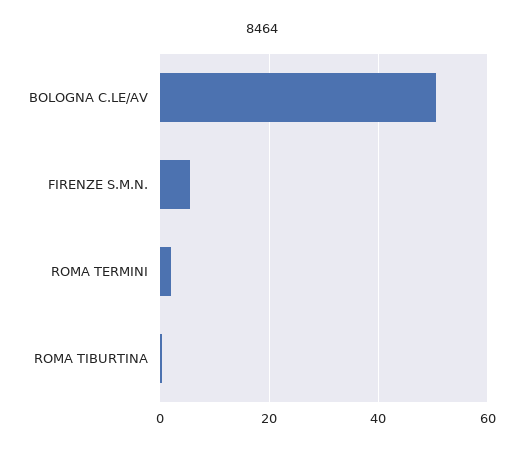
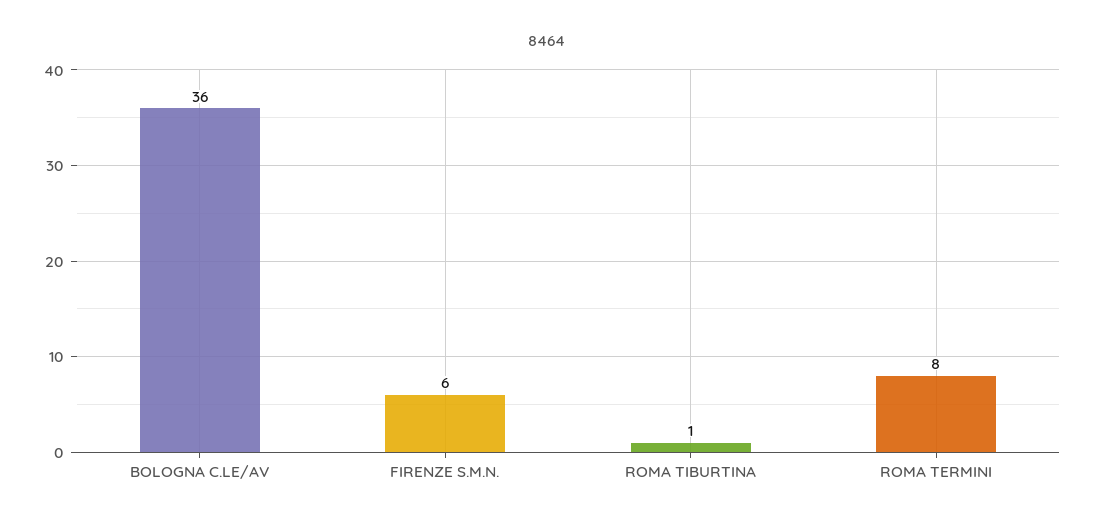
BOLOGNA C.LE/AV: 50 -> 36
ROMA TERMINI: 2 -> 8

